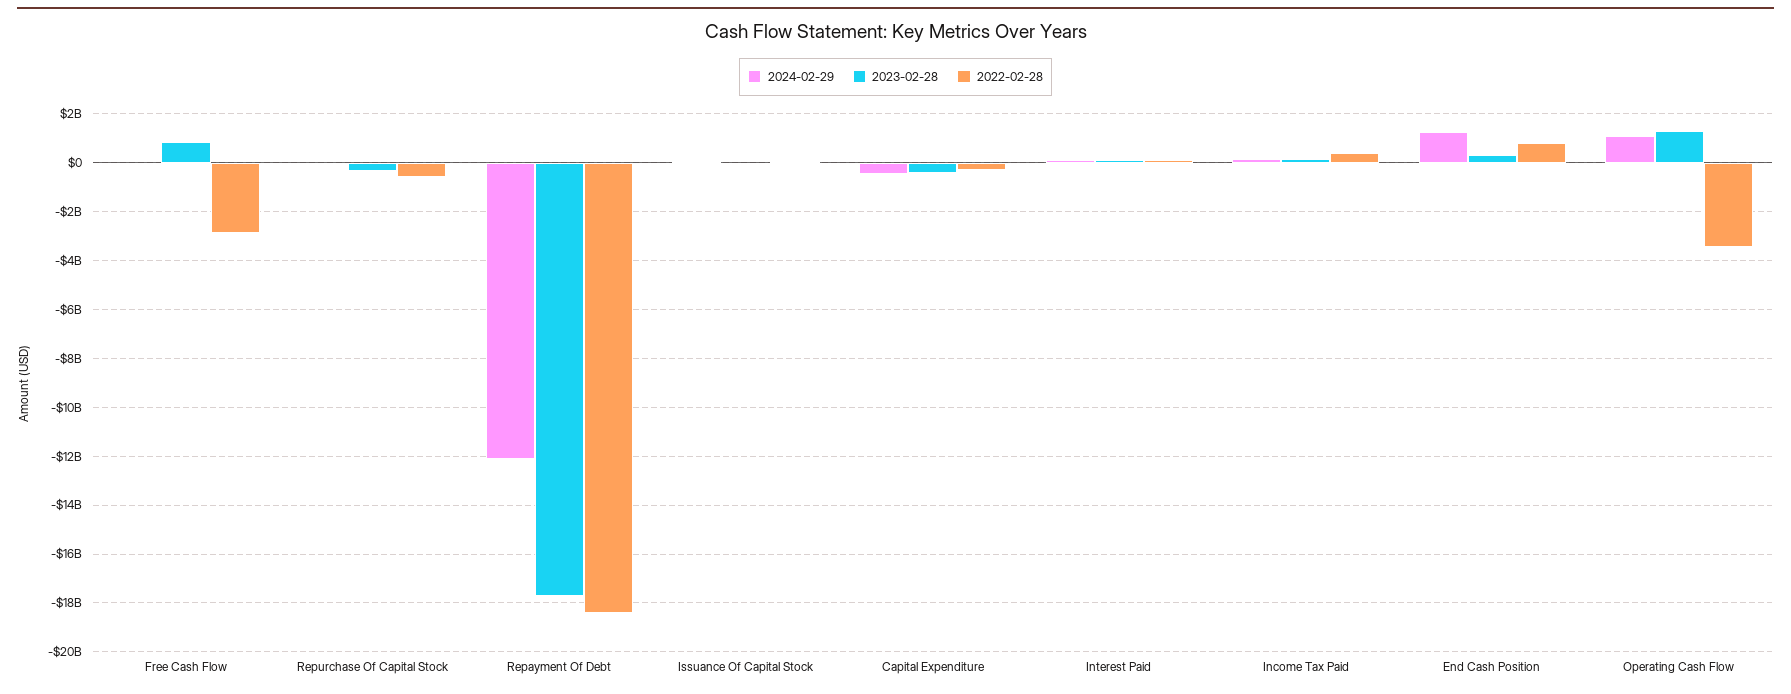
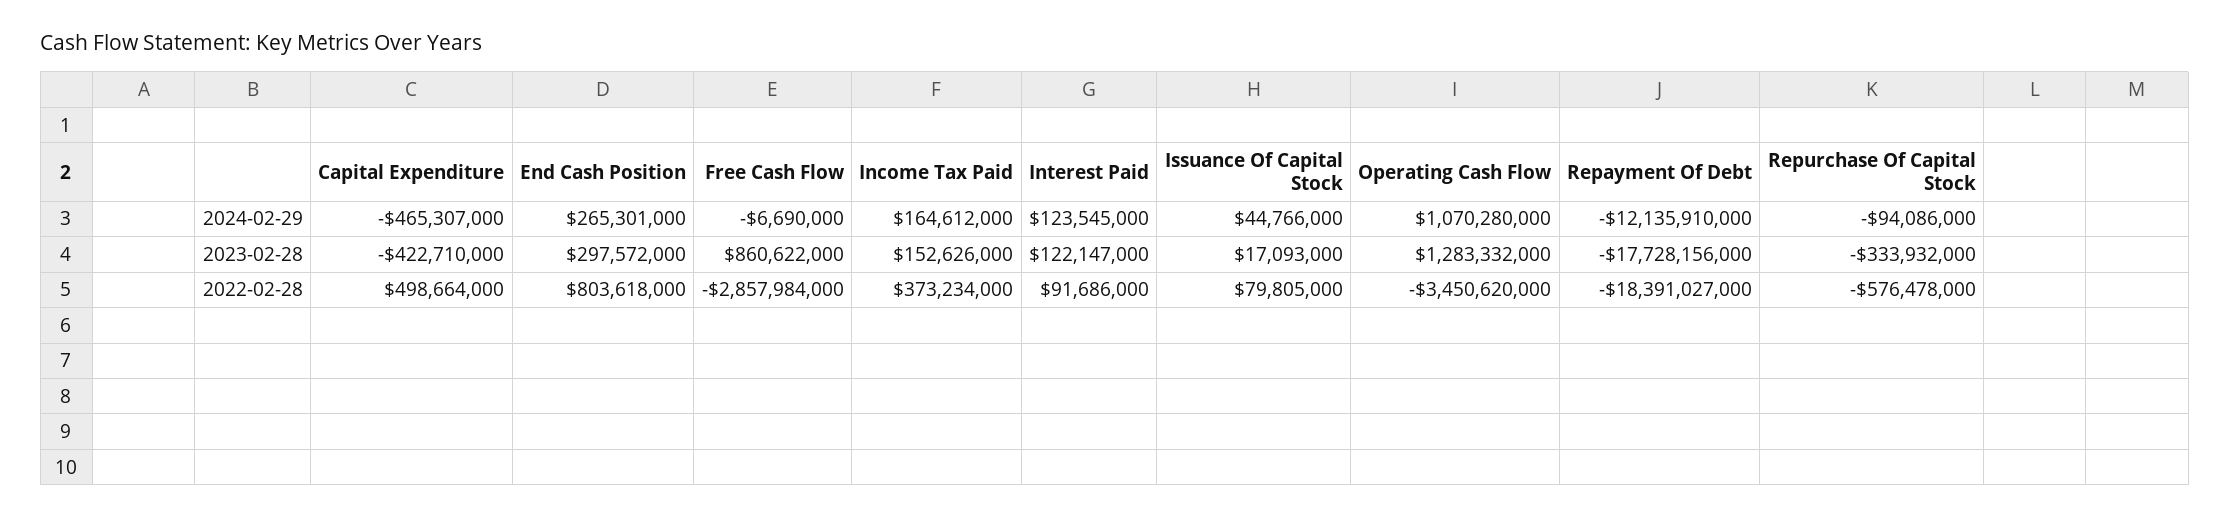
2022-02-28, Capital Expenditure: -250000000 -> 498664000
2024-02-29, End Cash Position: 1250000000 -> 265301000

